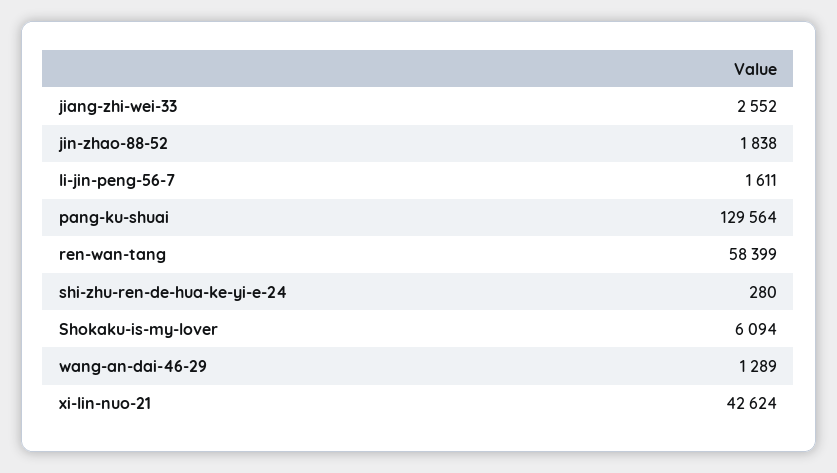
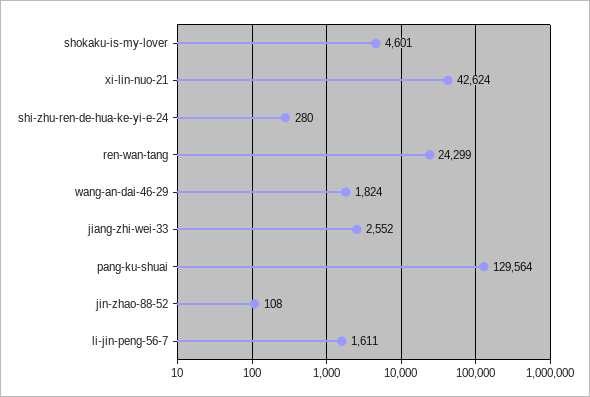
jin-zhao-88-52: 1838 -> 108
ren-wan-tang: 58399 -> 24299
Shokaku-is-my-lover: 6094 -> 4601
wang-an-dai-46-29: 1289 -> 1824

